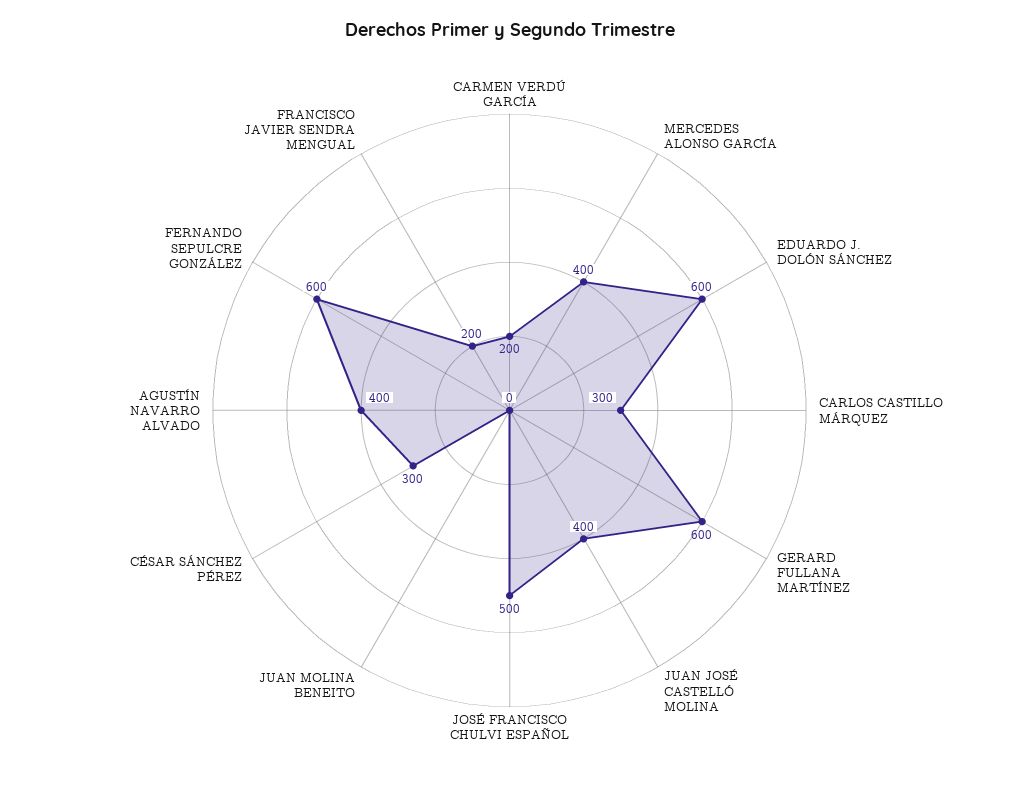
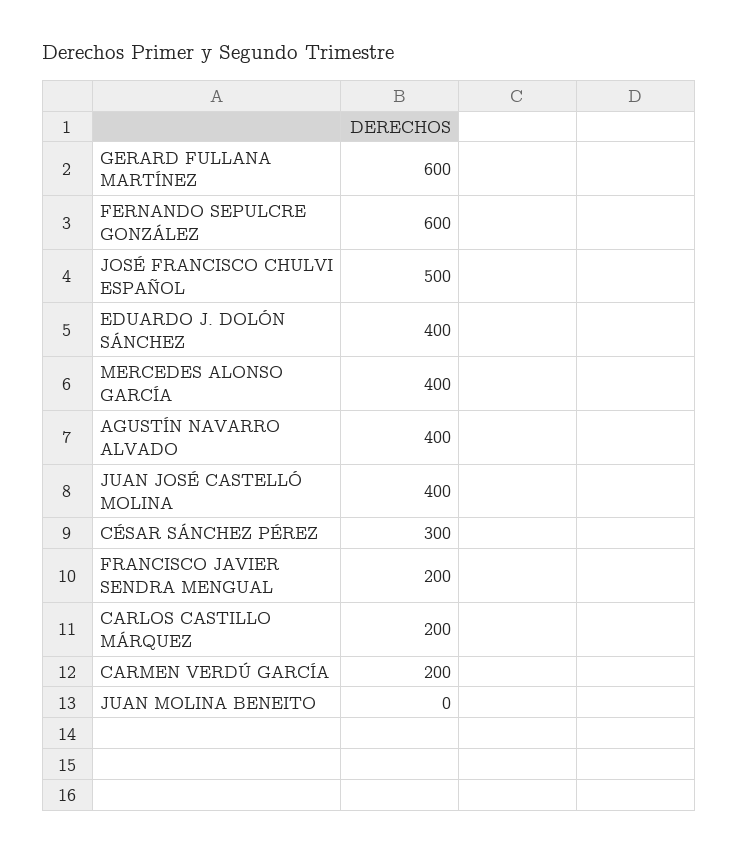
EDUARDO J. DOLÓN SÁNCHEZ: 600 -> 400
CARLOS CASTILLO MÁRQUEZ: 300 -> 200

